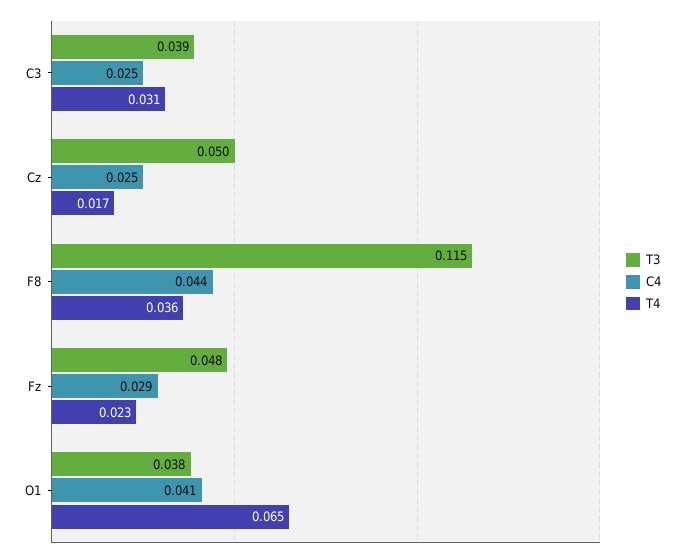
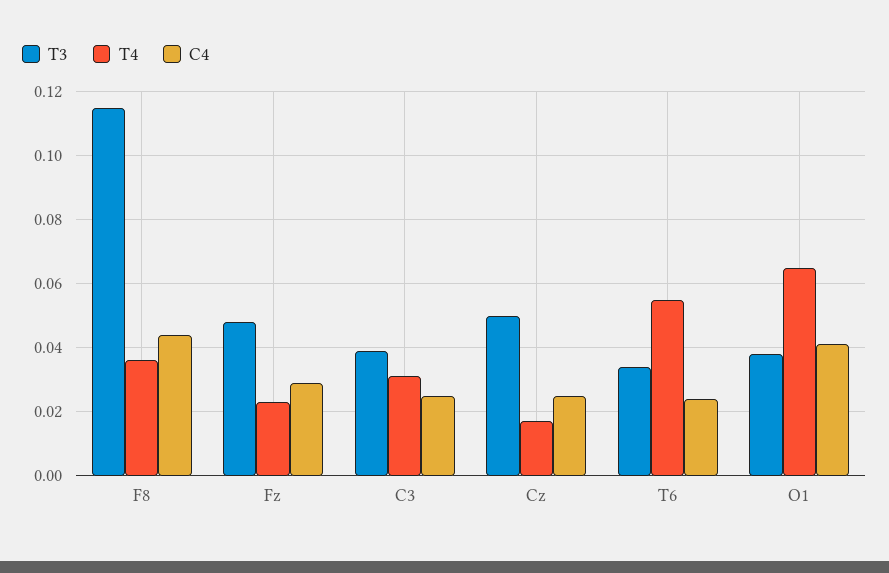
T3, T6: none -> 0.035
T4, T6: none -> 0.055
C4, T6: none -> 0.025

